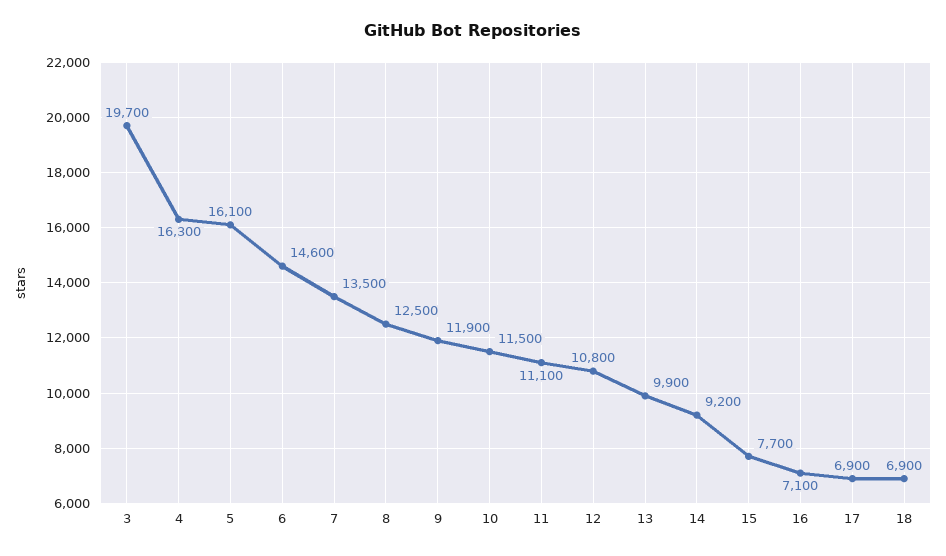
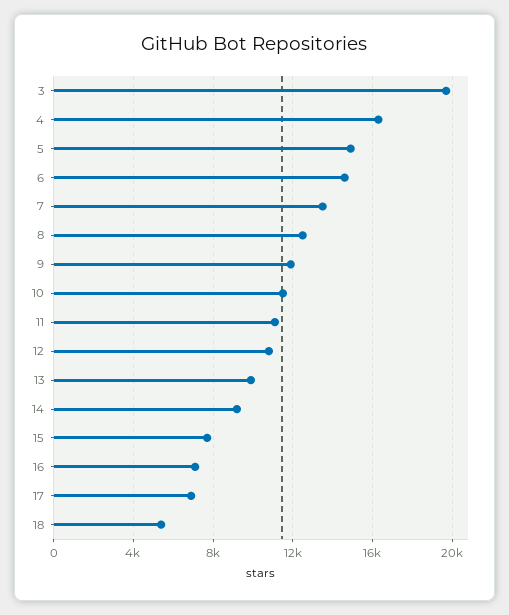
5: 16100 -> 15000
18: 6900 -> 5500

